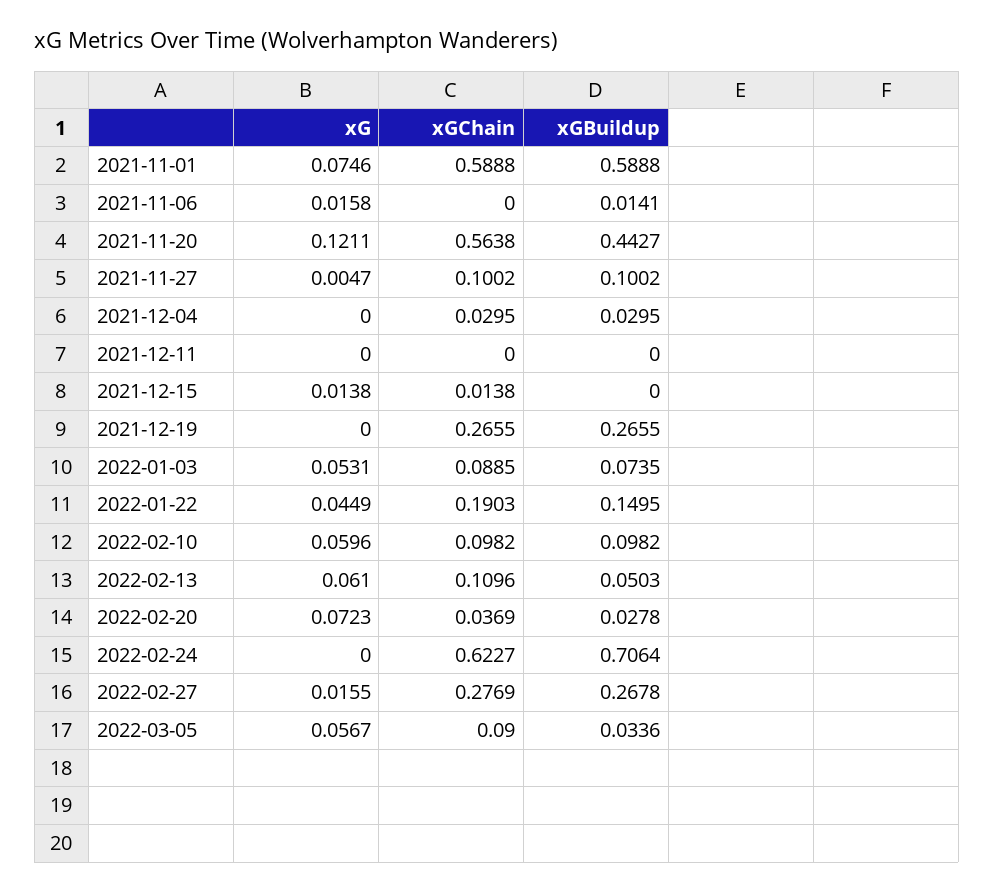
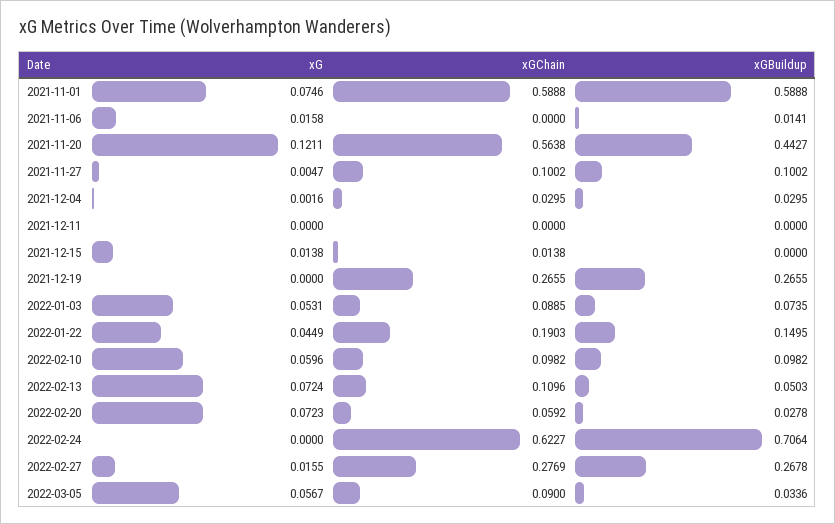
xG, 2021-12-04: 0 -> 0.0016
xG, 2022-02-13: 0.061 -> 0.0724
xGChain, 2022-02-20: 0.0369 -> 0.0592

